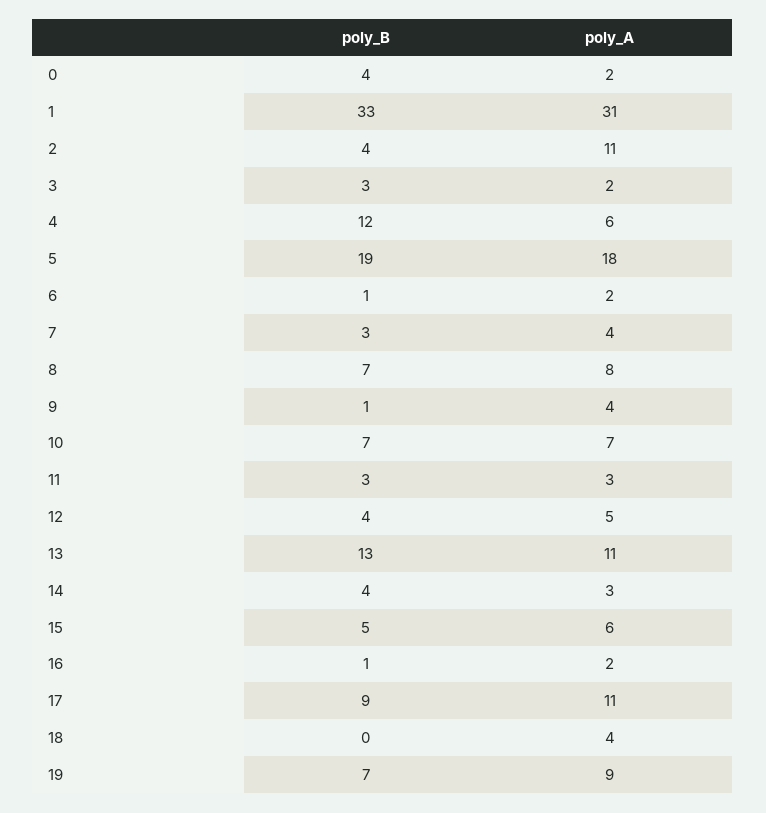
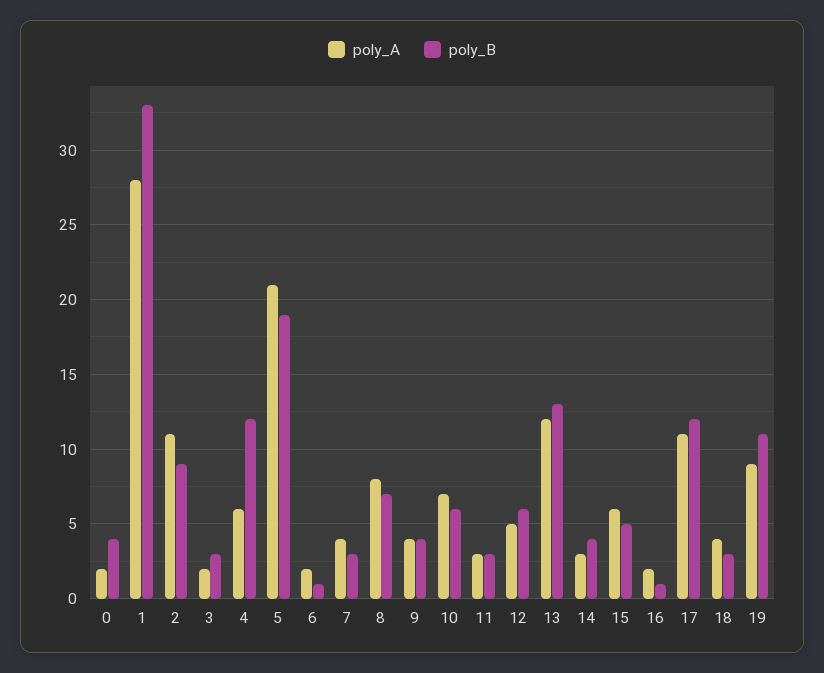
poly_A, 1: 31 -> 28
poly_B, 2: 4 -> 9
poly_A, 5: 18 -> 21
poly_B, 9: 1 -> 4
poly_B, 10: 7 -> 6
poly_B, 12: 4 -> 6
poly_A, 13: 11 -> 12
poly_B, 17: 9 -> 12
poly_B, 18: 0 -> 3
poly_B, 19: 7 -> 11

